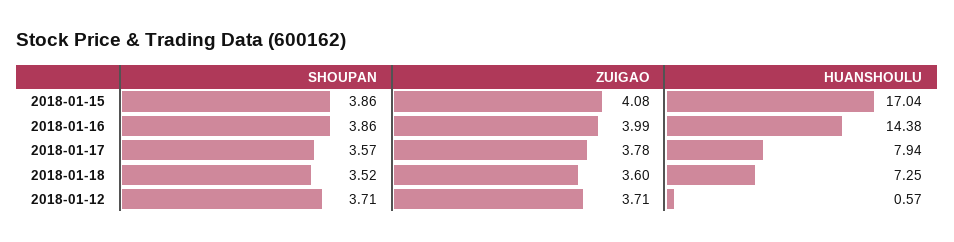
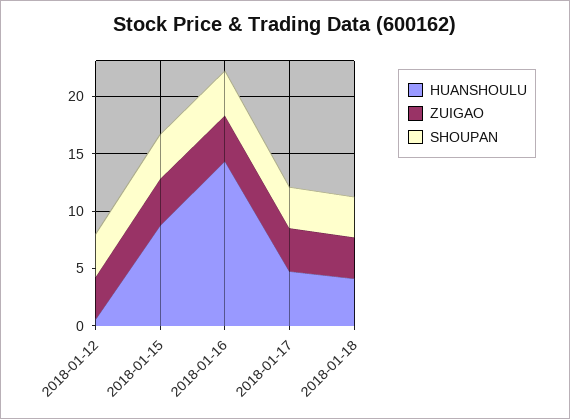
HUANSHOULU, 2018-01-15: 17.04 -> 9
HUANSHOULU, 2018-01-17: 7.94 -> 5
HUANSHOULU, 2018-01-18: 7.25 -> 4

